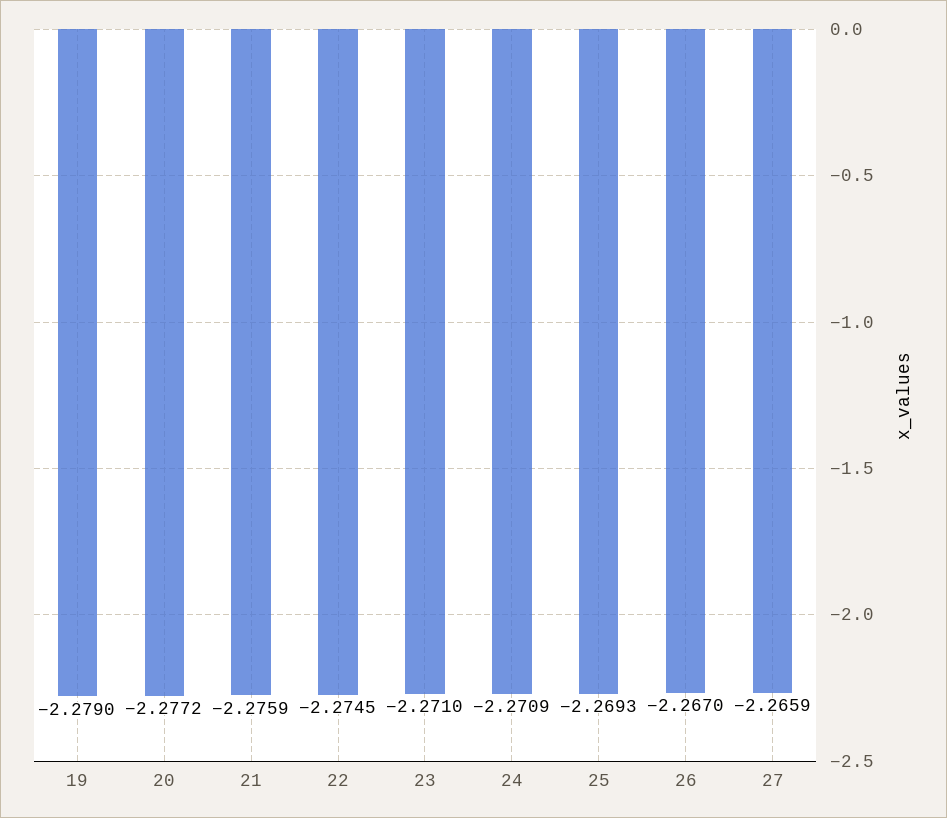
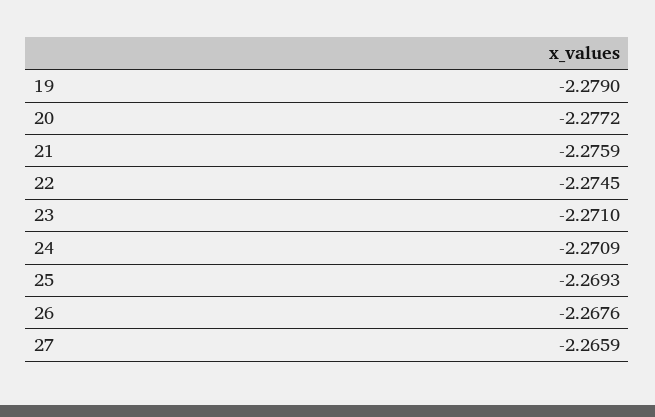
26: -2.267 -> -2.2676

